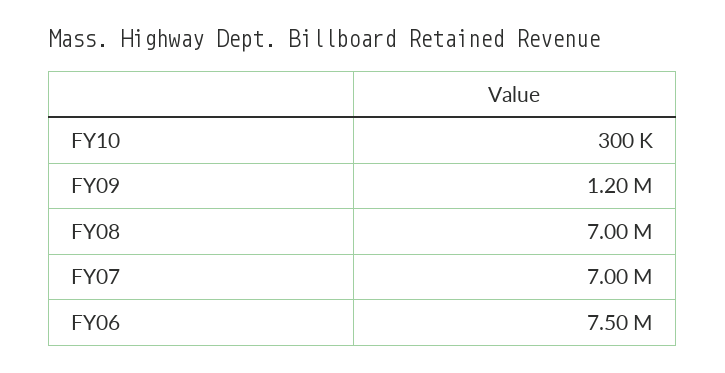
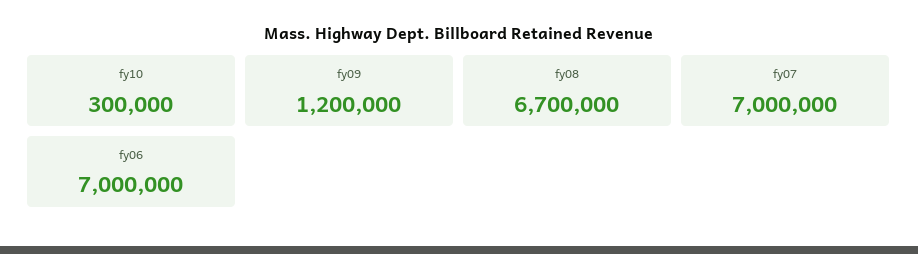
FY08: 7000000 -> 6700000
FY06: 7500000 -> 7000000

